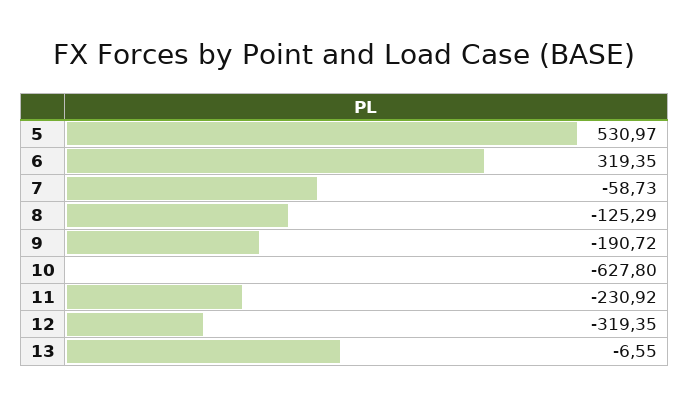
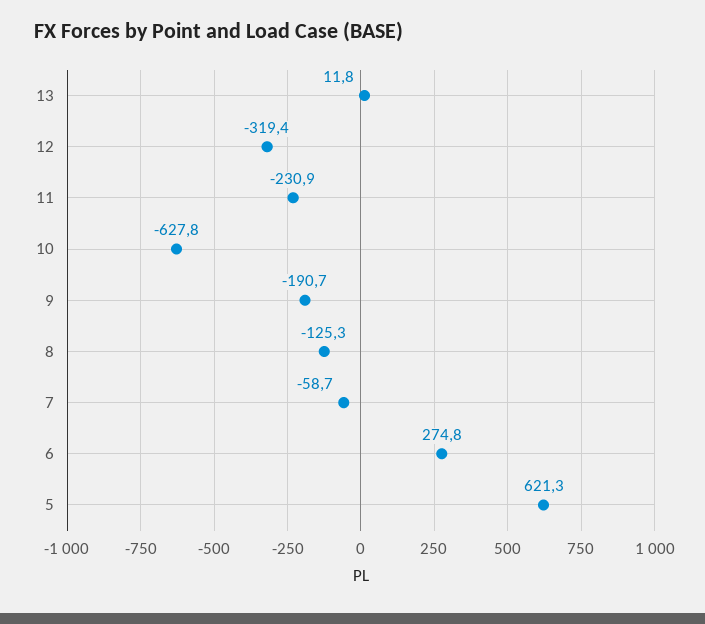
5: 530.97 -> 621.3
6: 319.35 -> 274.8
13: -6.55 -> 11.8

